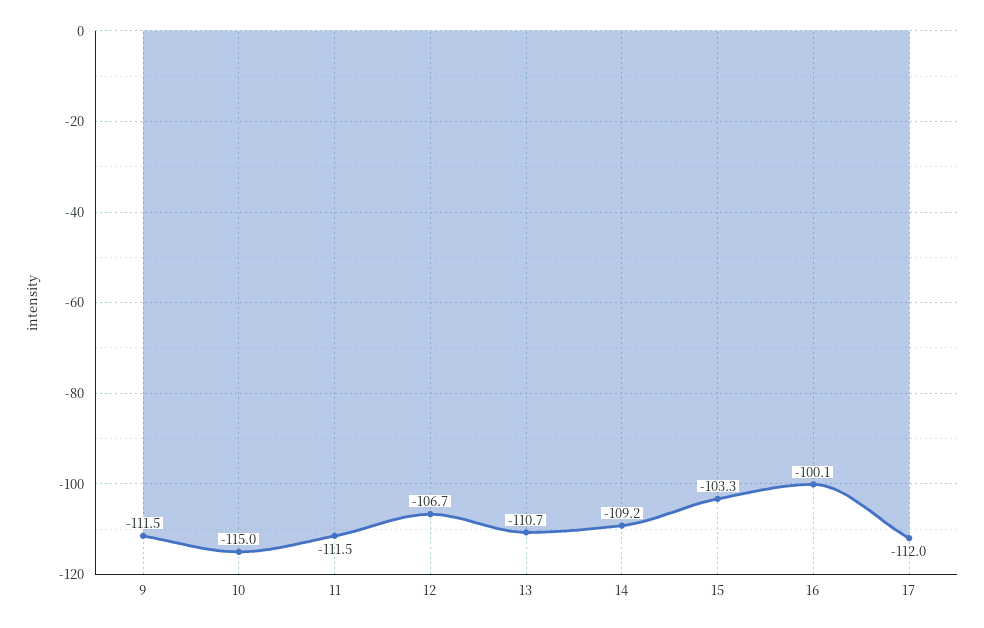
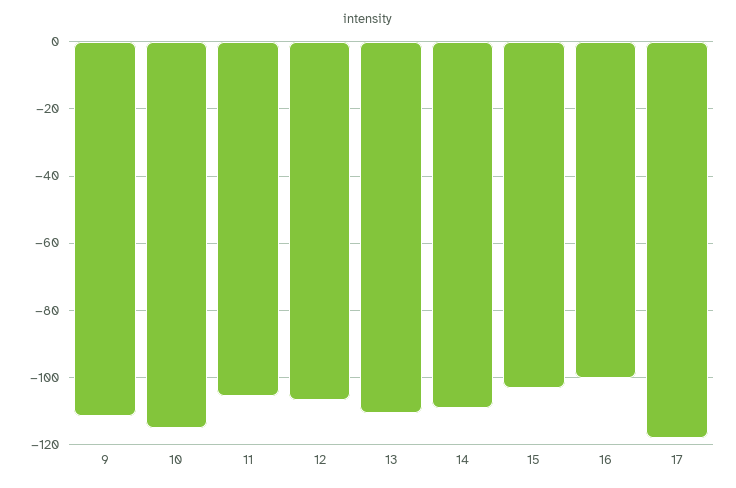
11: -111.5 -> -106
17: -112 -> -118

